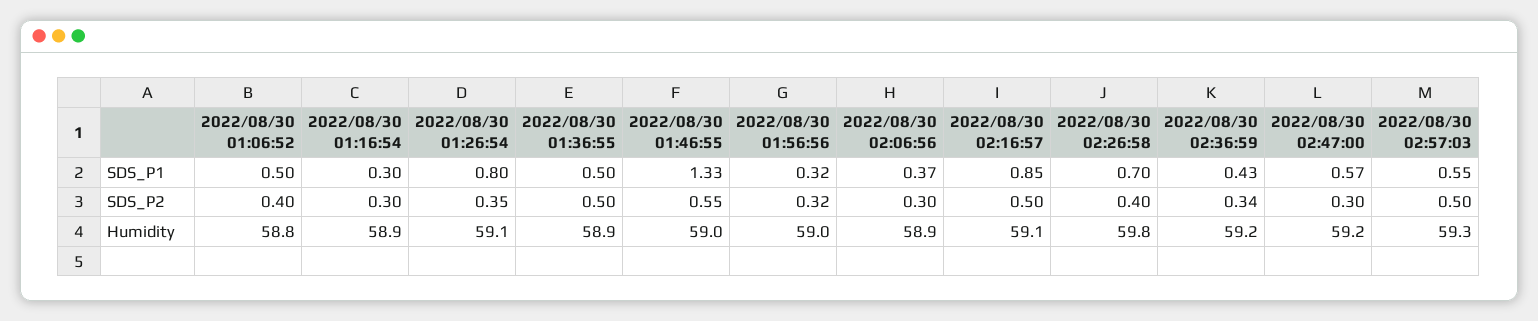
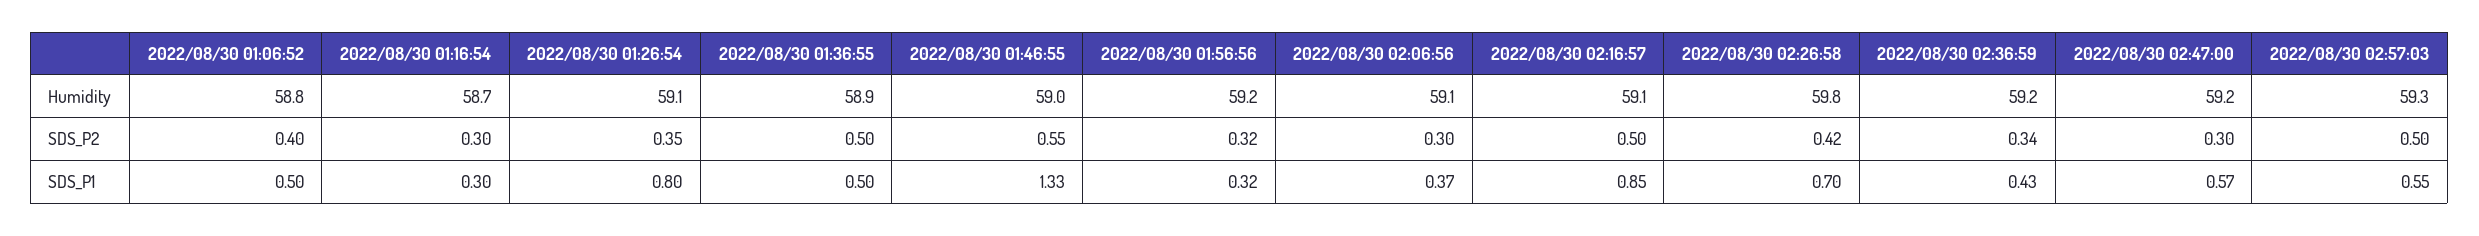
2022/08/30 02:26:58, SDS_P2: 0.4 -> 0.42
2022/08/30 01:16:54, Humidity: 58.9 -> 58.7
2022/08/30 01:56:56, Humidity: 59 -> 59.2
2022/08/30 02:06:56, Humidity: 58.9 -> 59.1

